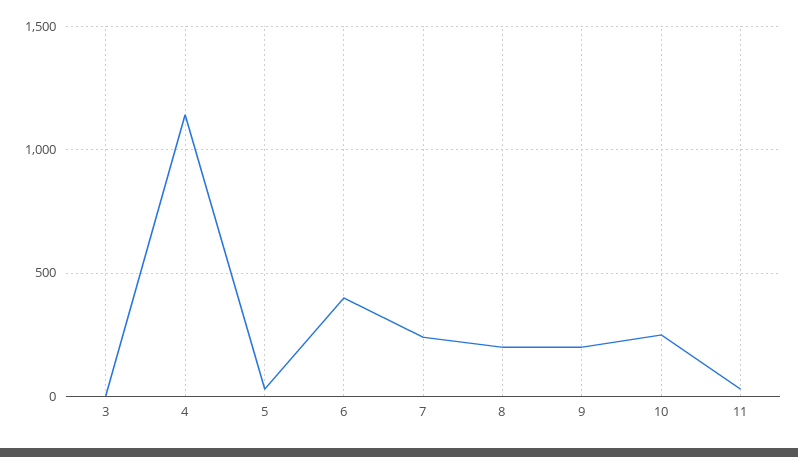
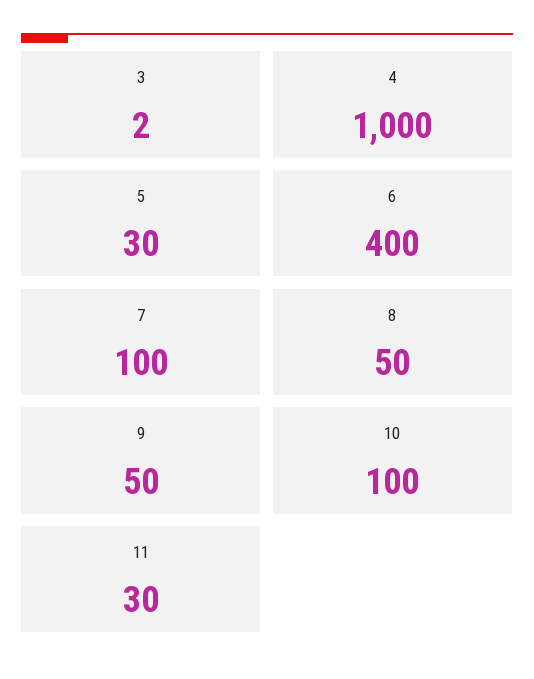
4: 1150 -> 1000
7: 250 -> 100
8: 200 -> 50
9: 200 -> 50
10: 250 -> 100

